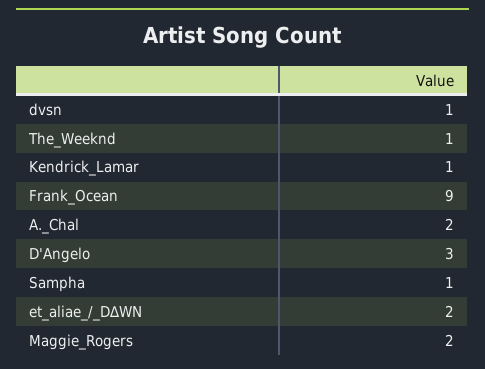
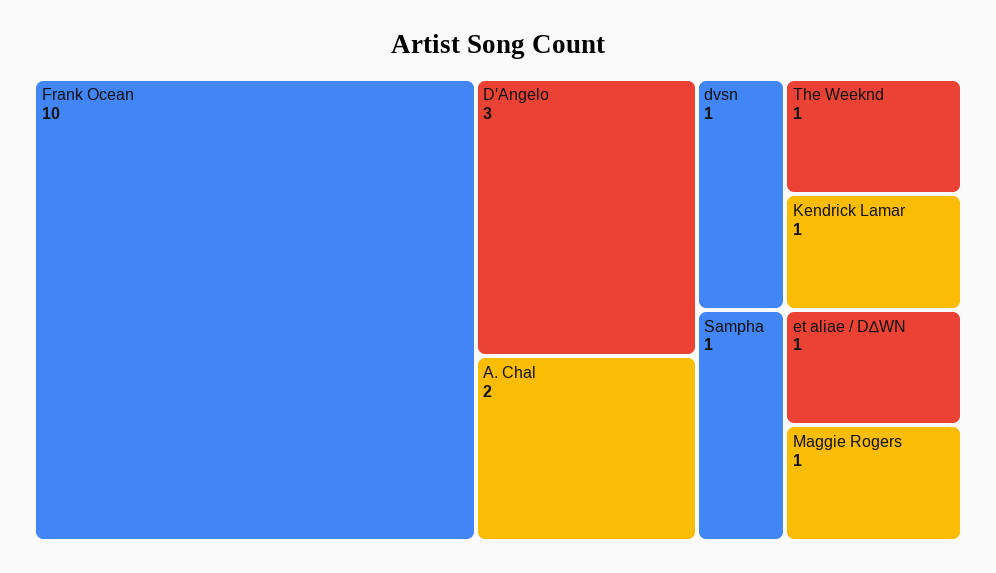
Frank_Ocean: 9 -> 10
et_aliae_/_D∆WN: 2 -> 1
Maggie_Rogers: 2 -> 1

